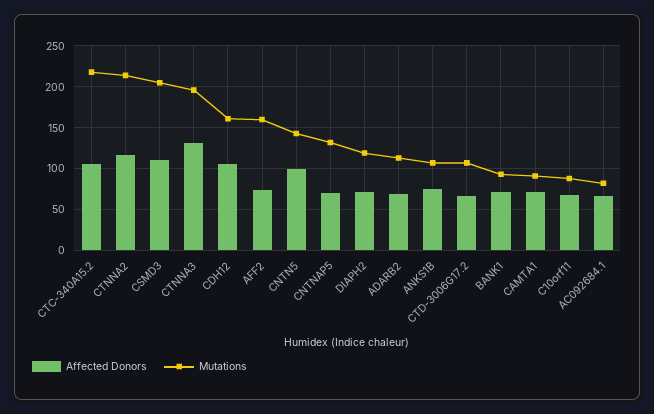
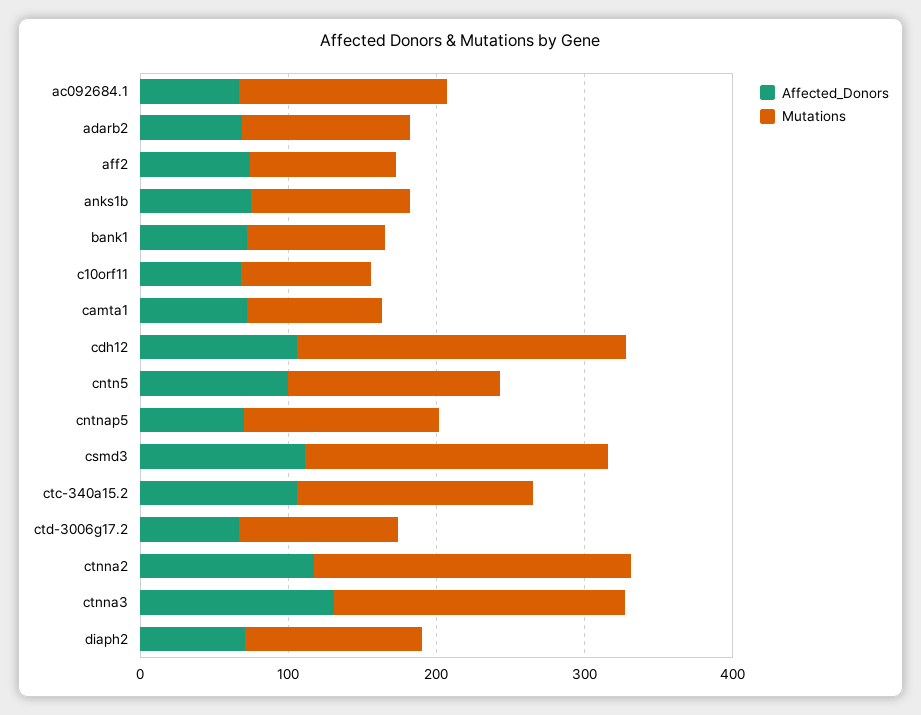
Mutations, CTC-340A15.2: 220 -> 160
Mutations, CDH12: 160 -> 220
Mutations, AFF2: 160 -> 100
Mutations, AC092684.1: 80 -> 140

